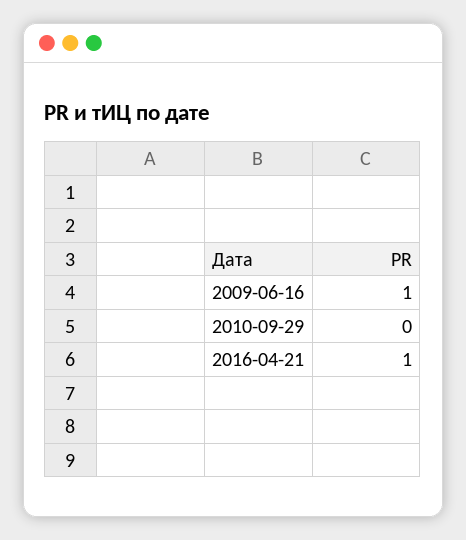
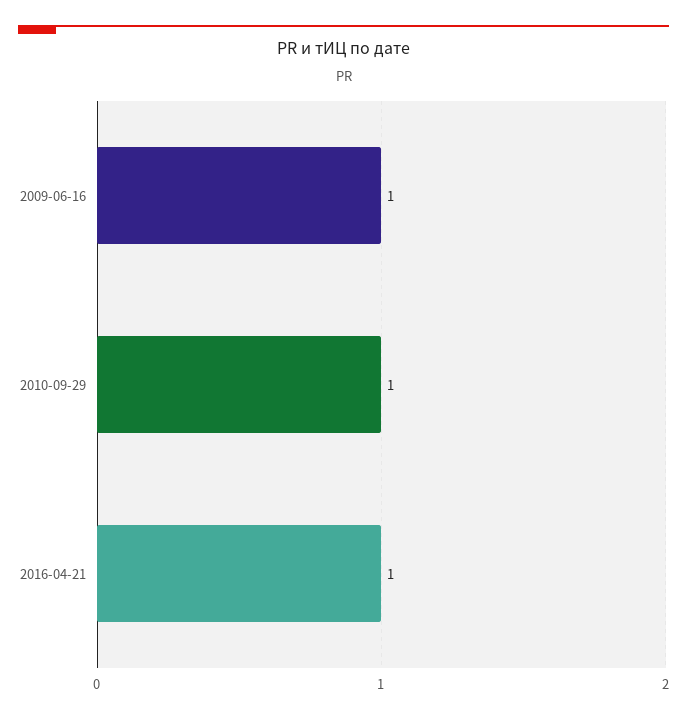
2010-09-29: 0 -> 1

